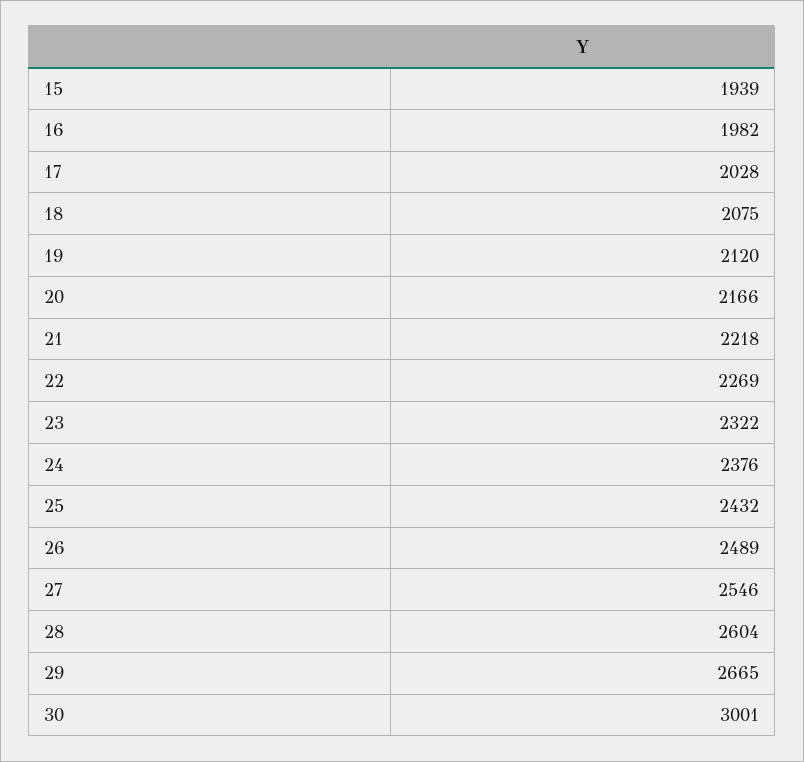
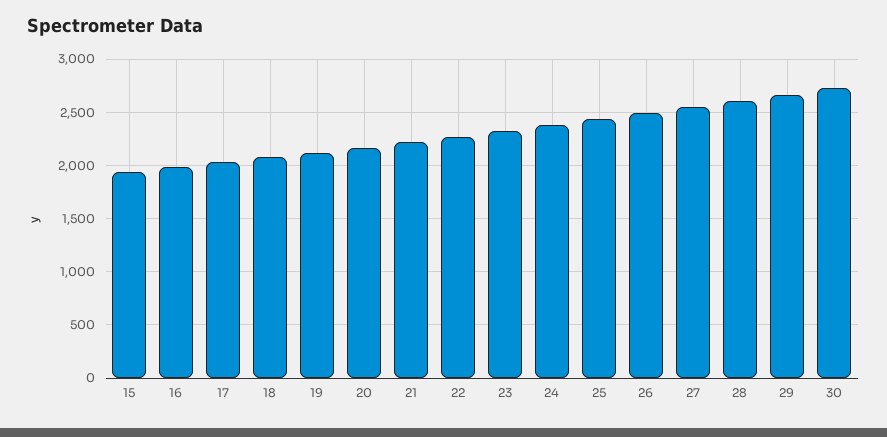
30: 3001 -> 2700

